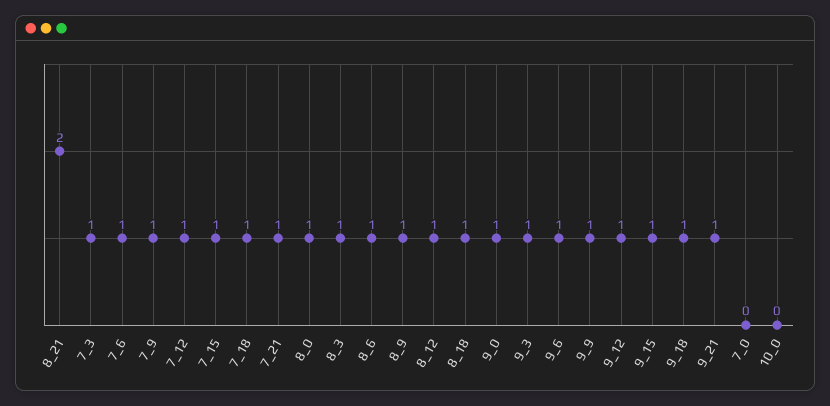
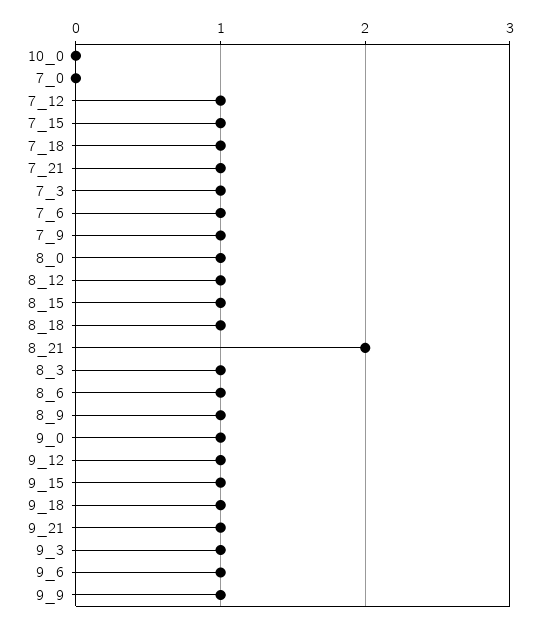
8_15: none -> 1

